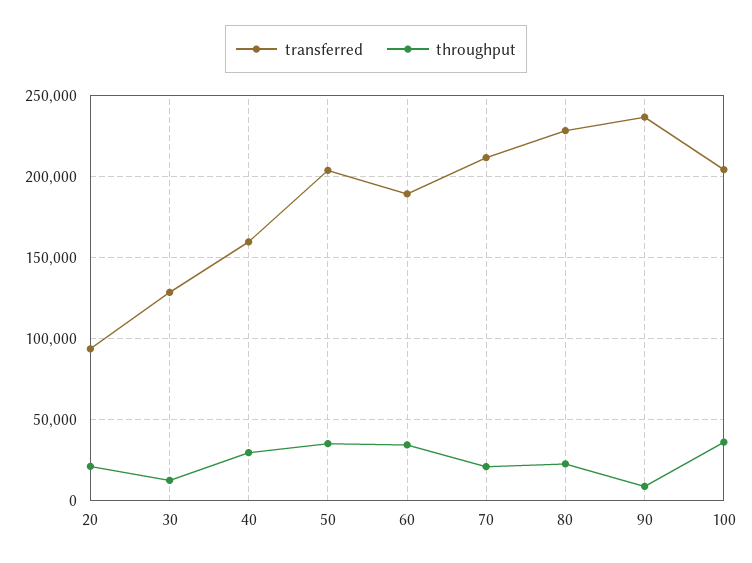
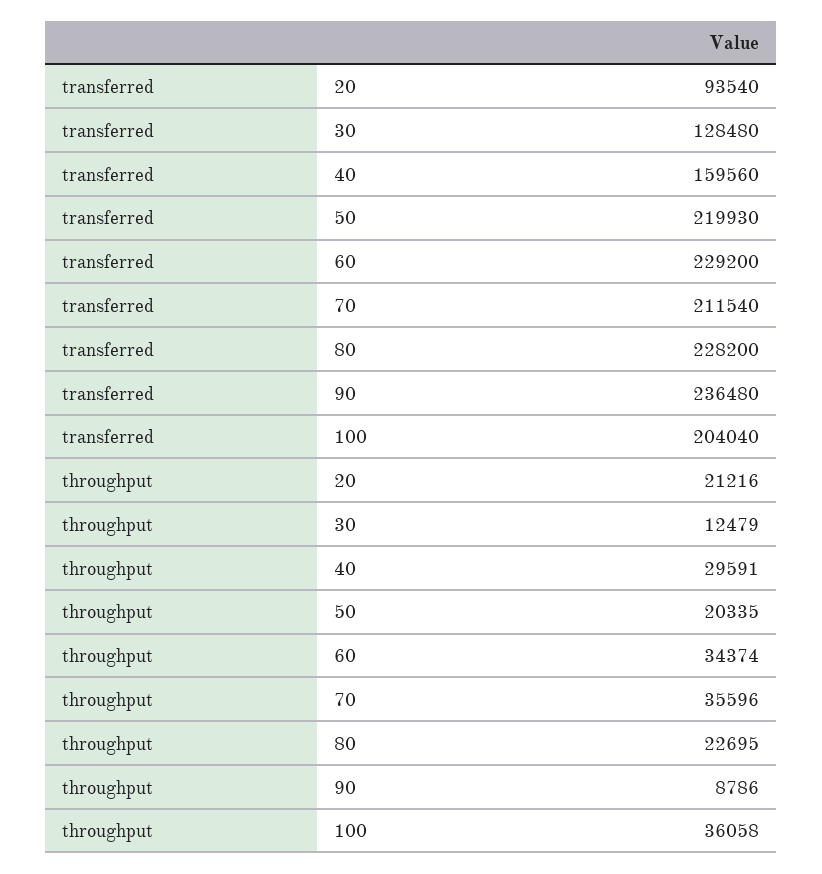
transferred, 50: 205000 -> 219930
throughput, 50: 35000 -> 20335
transferred, 60: 190000 -> 229200
throughput, 70: 20000 -> 35596

